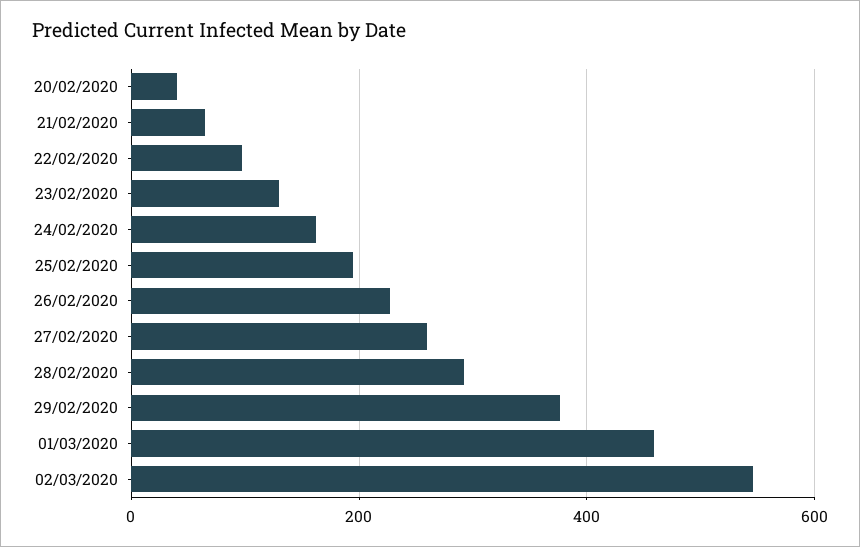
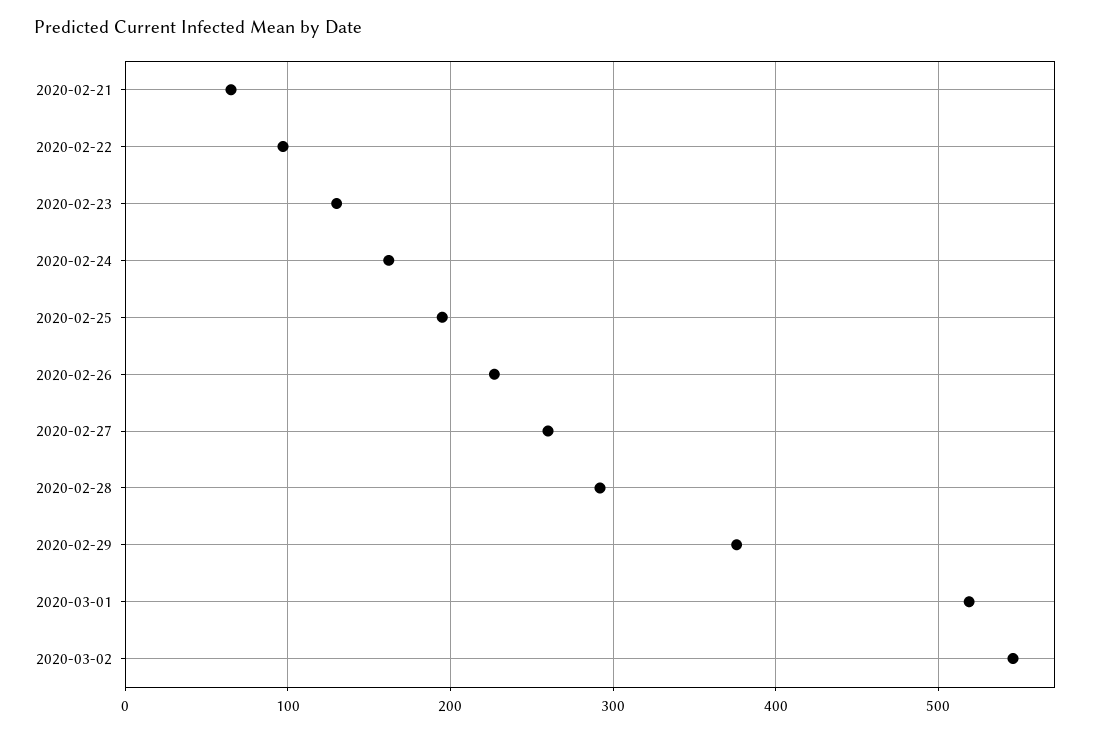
20/02/2020: 40 -> none
01/03/2020: 460 -> 520

